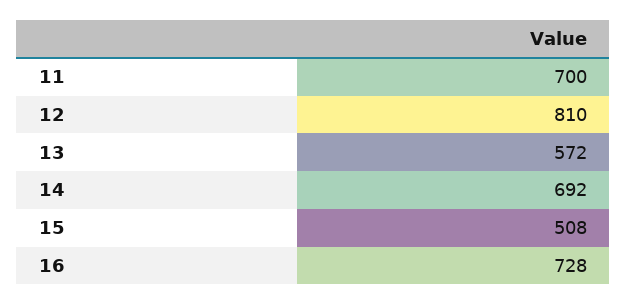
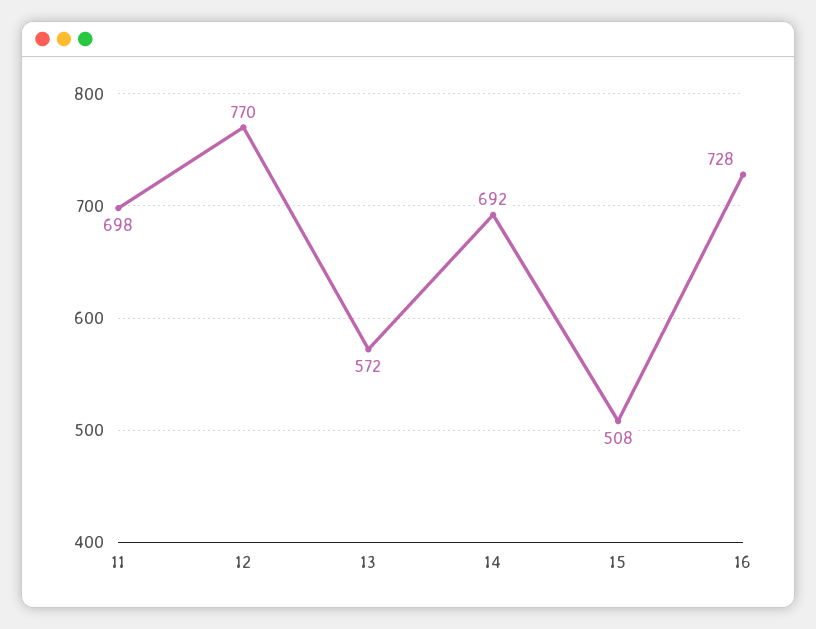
11: 700 -> 698
12: 810 -> 770

